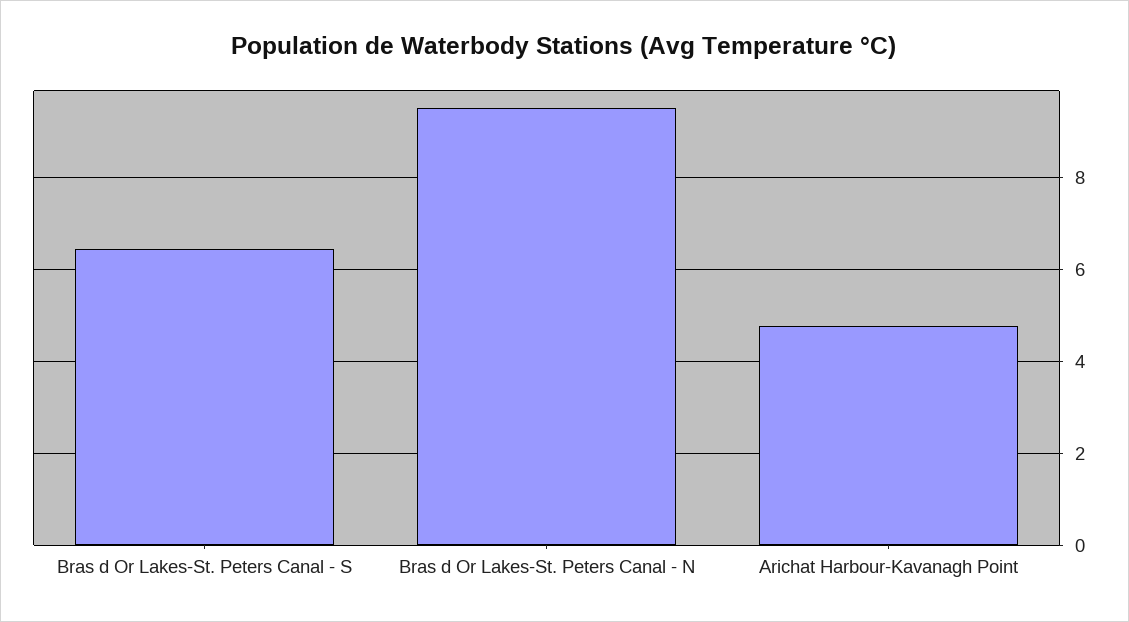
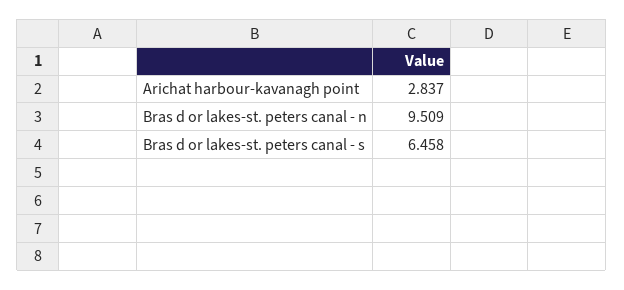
Arichat Harbour-Kavanagh Point: 4.8 -> 2.837

